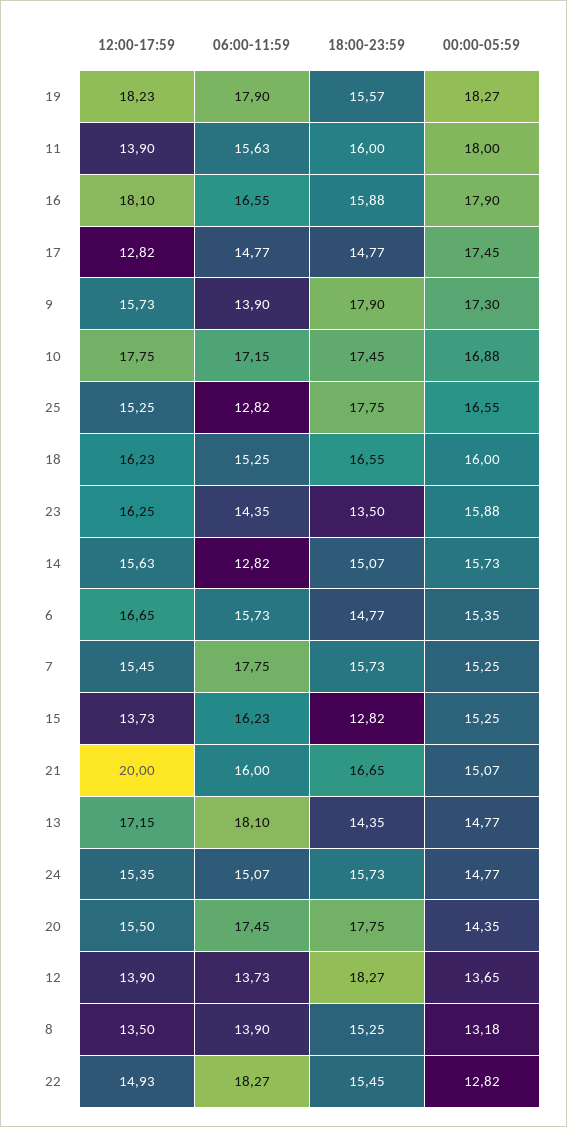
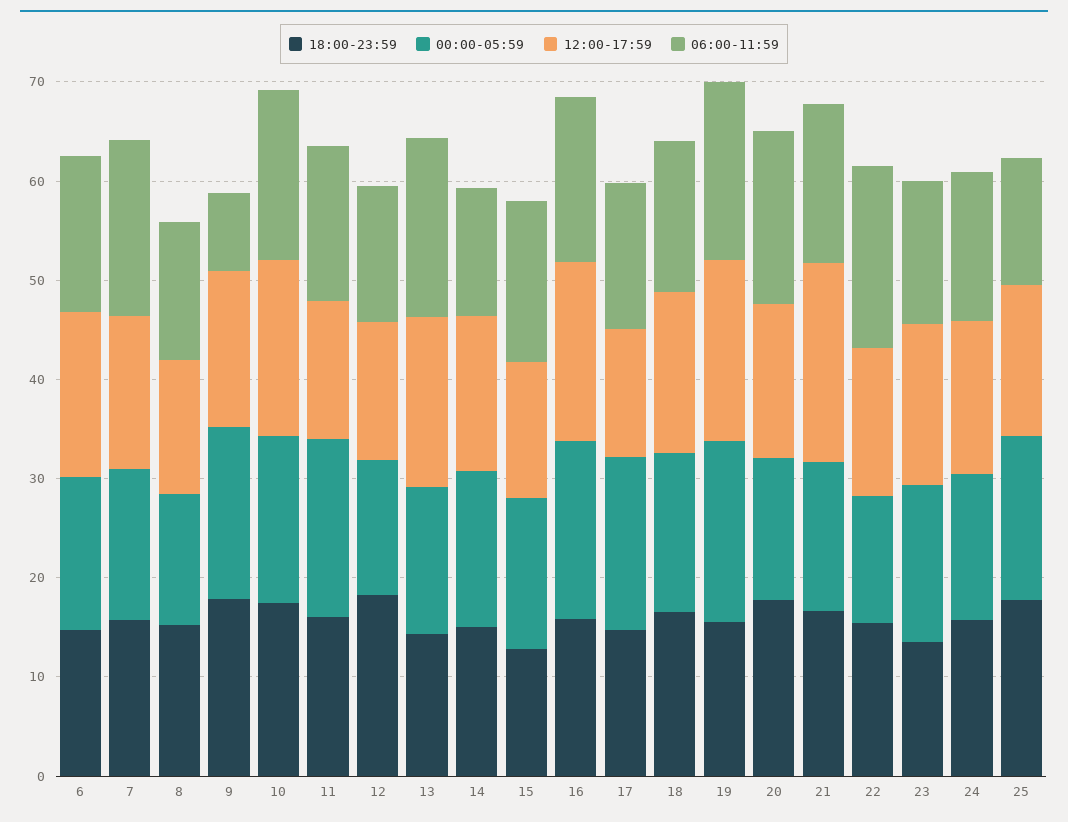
06:00-11:59, 9: 13.9 -> 8

